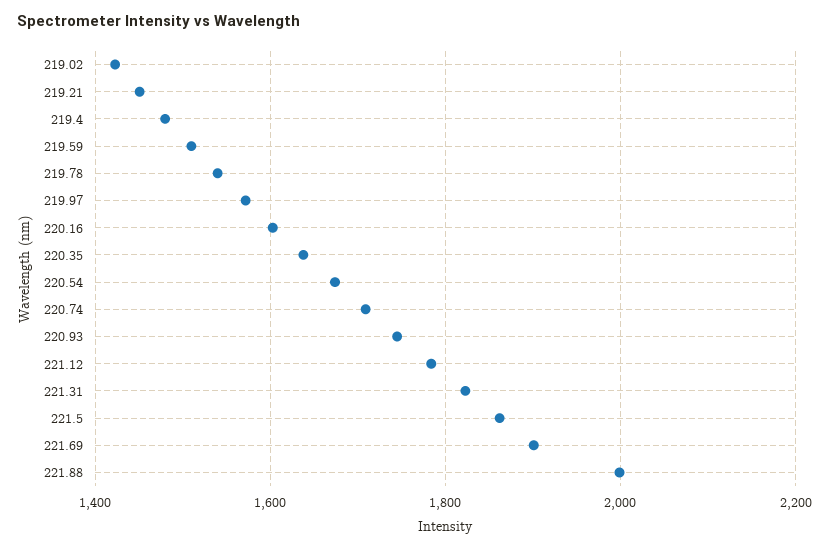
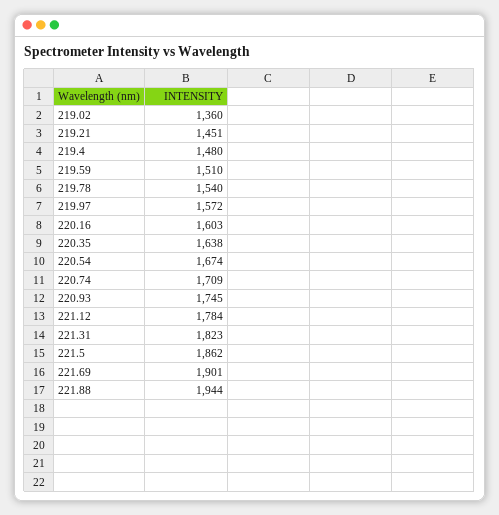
219.02: 1420 -> 1360
221.88: 2000 -> 1944

